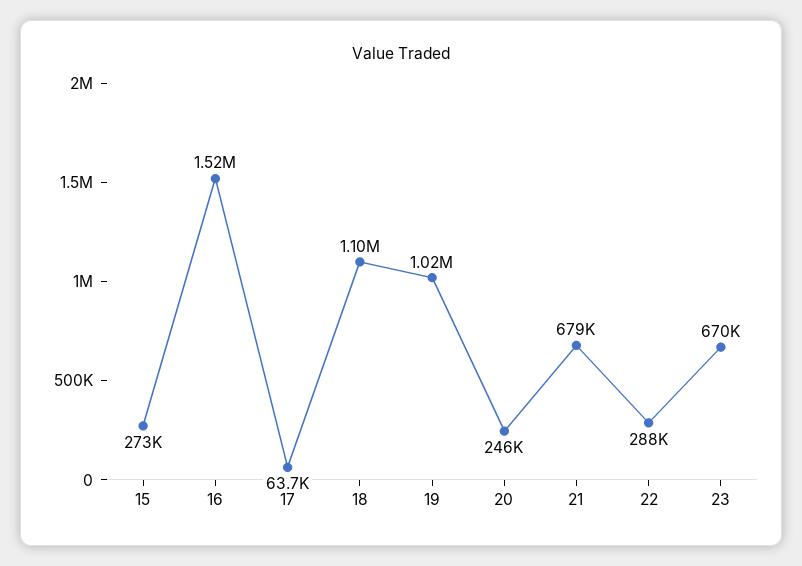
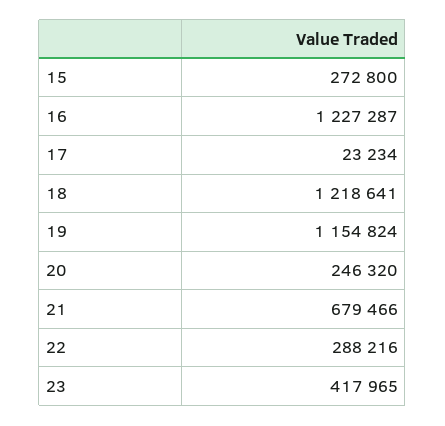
16: 1520000 -> 1227287
17: 63700 -> 23234
18: 1100000 -> 1218641
19: 1020000 -> 1154824
23: 670000 -> 417965

